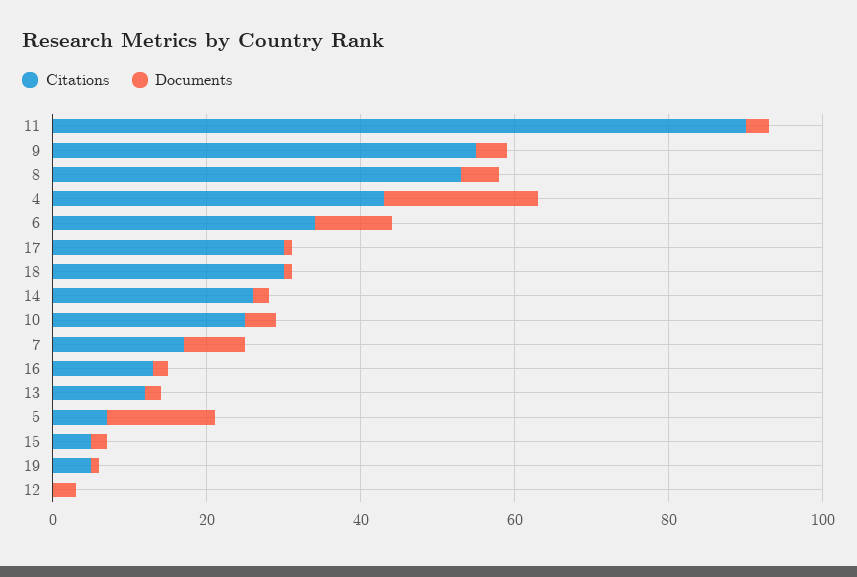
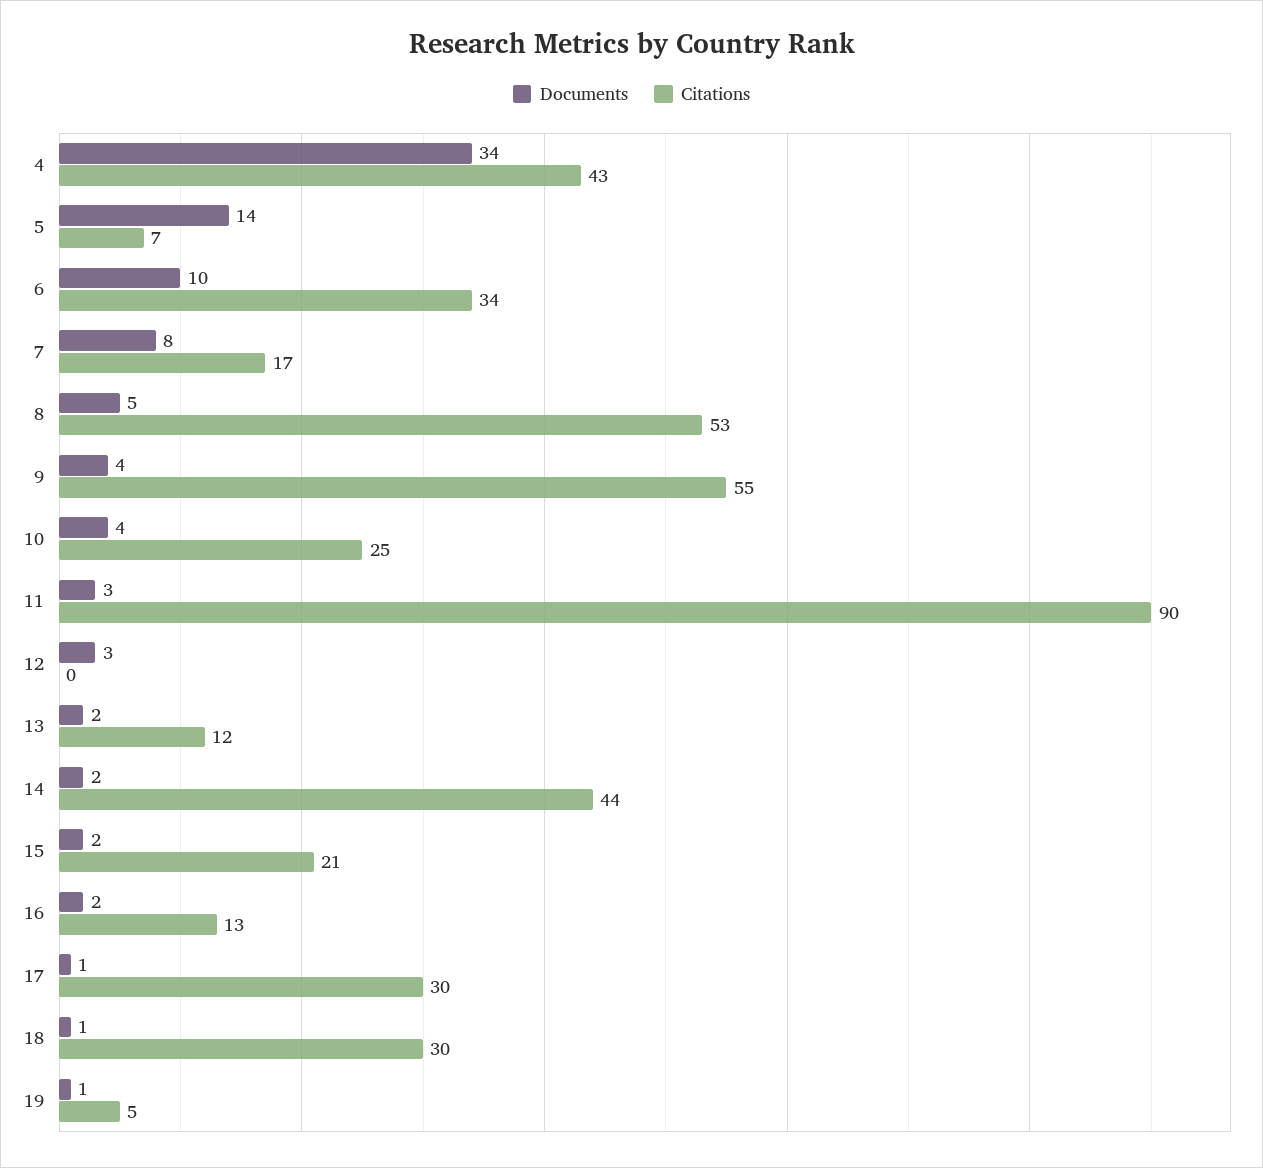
Documents, 4: 20 -> 34
Citations, 14: 25 -> 44
Citations, 15: 5 -> 21

